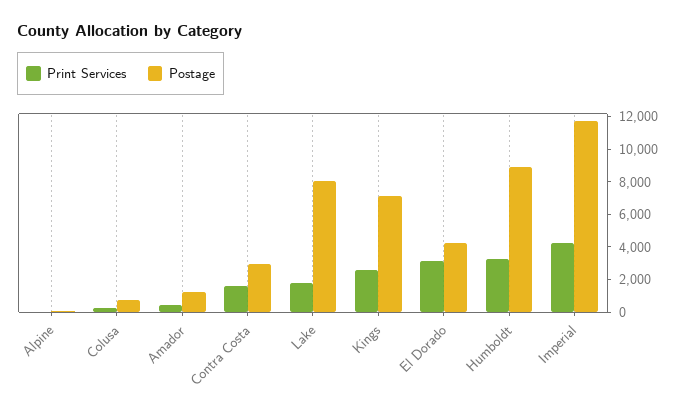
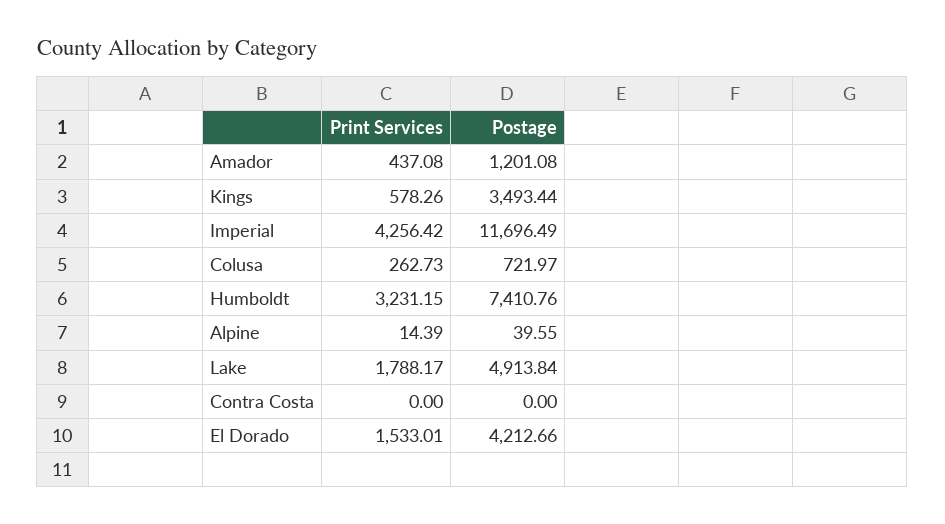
Print Services, Contra Costa: 1500 -> 0
Postage, Contra Costa: 3000 -> 0
Postage, Lake: 8000 -> 4913.84
Print Services, Kings: 2500 -> 578.26
Postage, Kings: 7000 -> 3493.44
Print Services, El Dorado: 3000 -> 1533.01
Postage, Humboldt: 9000 -> 7410.76

